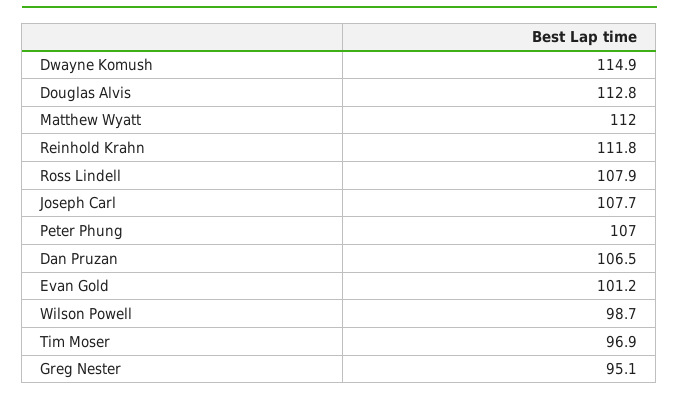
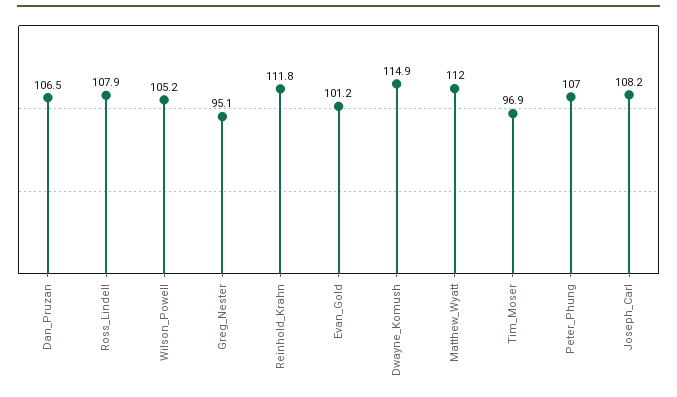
Douglas Alvis: 112.8 -> none
Joseph Carl: 107.7 -> 108.2
Wilson Powell: 98.7 -> 105.2

